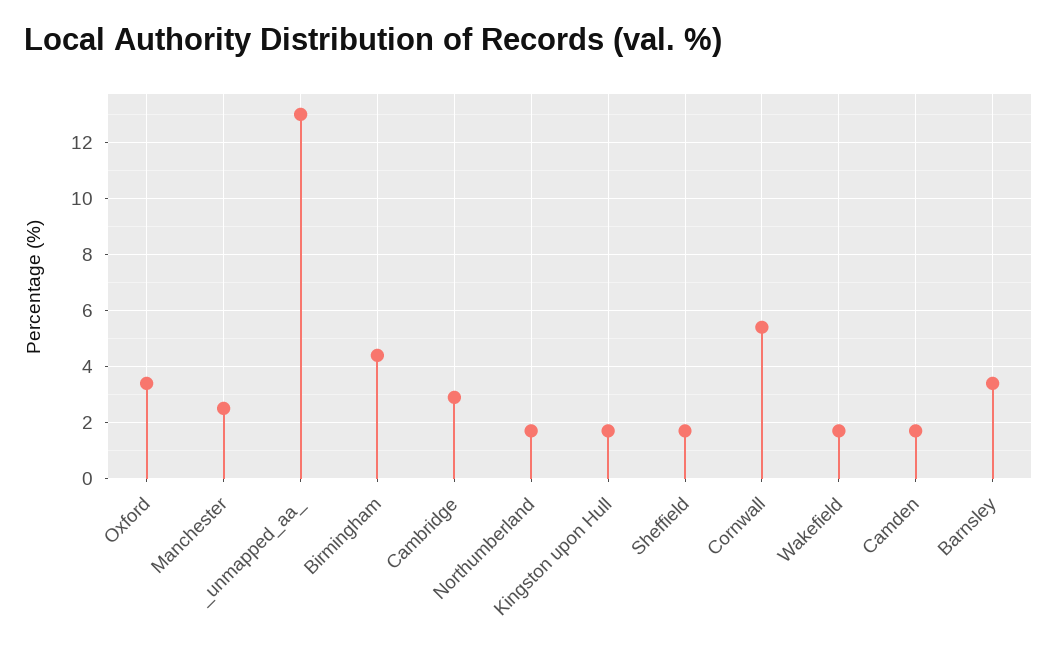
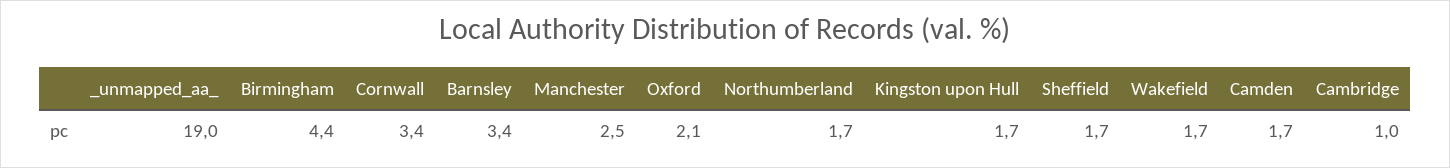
Oxford: 3.5 -> 2.1
_unmapped_aa_: 13 -> 19
Cambridge: 3 -> 1
Cornwall: 5.5 -> 3.4

